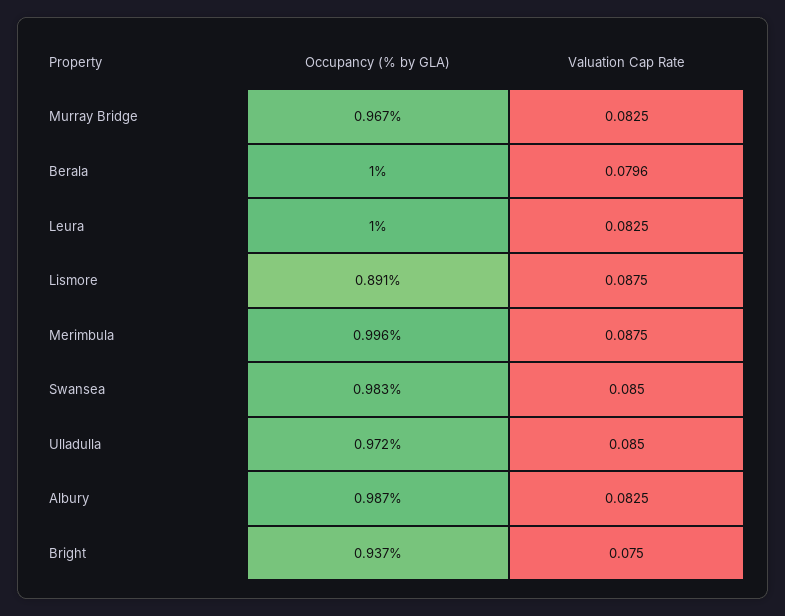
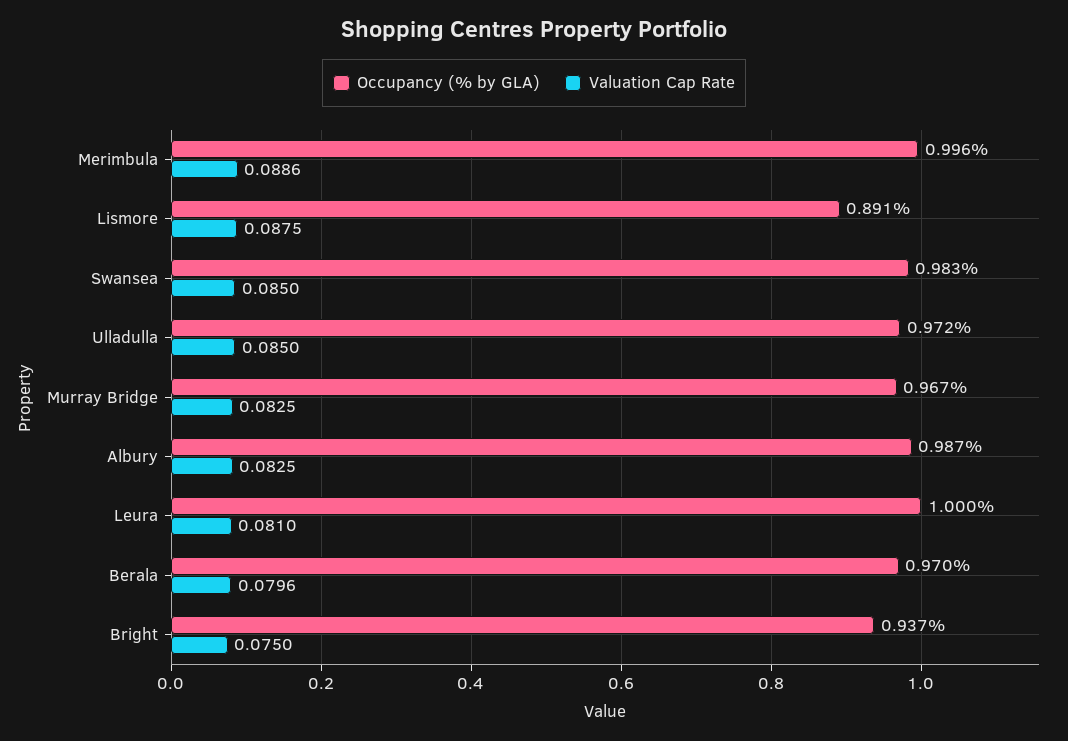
Occupancy (% by GLA), Berala: 1 -> 0.97
Valuation Cap Rate, Leura: 0.0825 -> 0.081
Valuation Cap Rate, Merimbula: 0.0875 -> 0.0886

